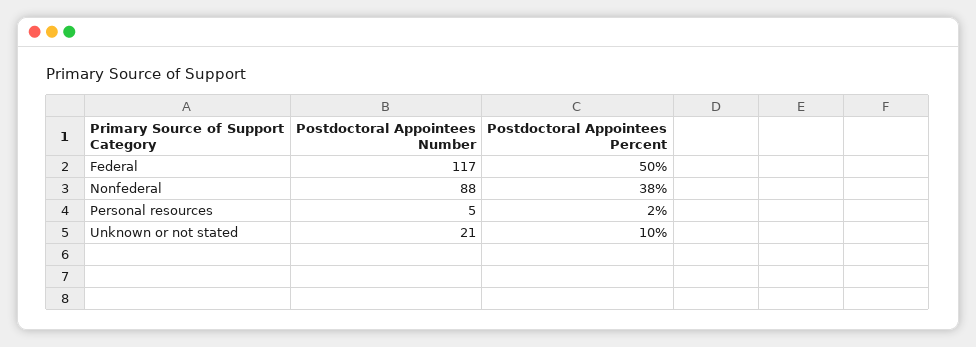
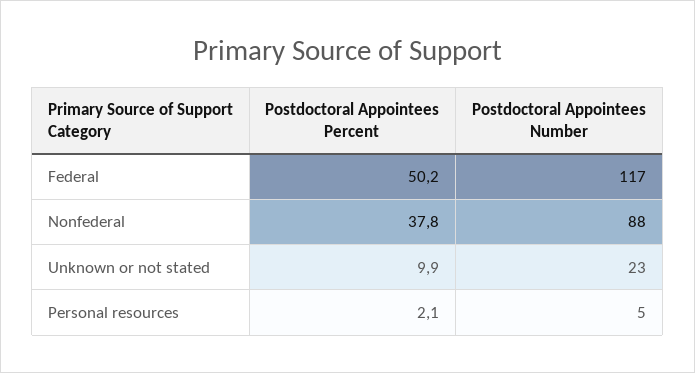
Postdoctoral Appointees Number, Unknown or not stated: 21 -> 23

